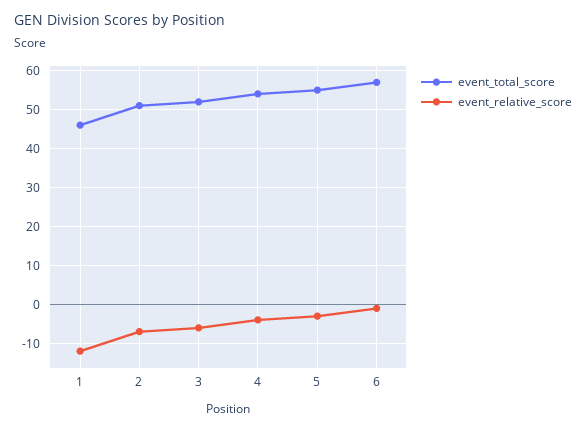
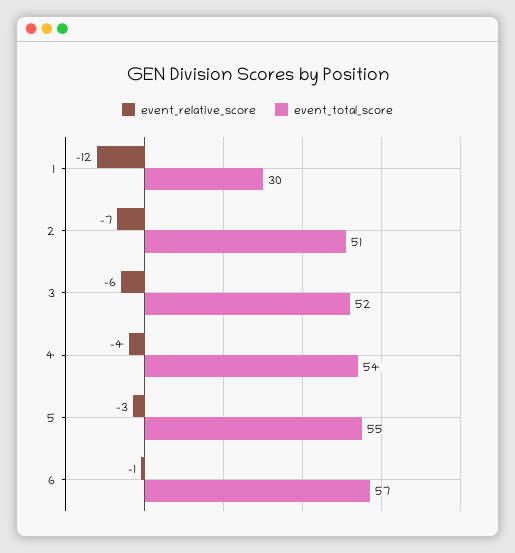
event_total_score, 1: 45 -> 30

